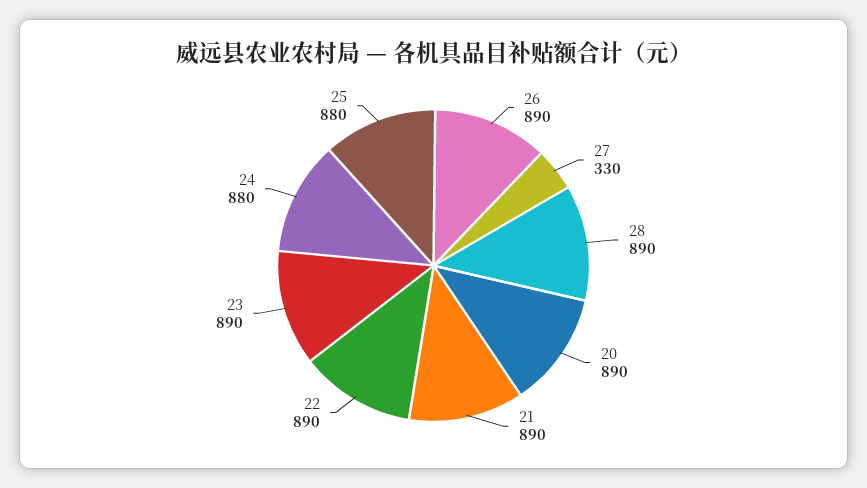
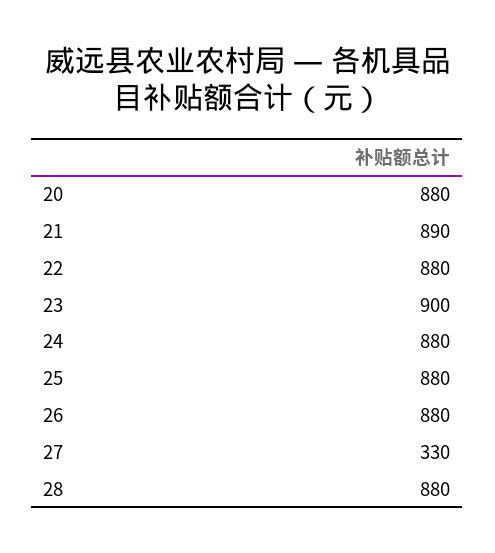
26: 890 -> 880
28: 890 -> 880
20: 890 -> 880
22: 890 -> 880
23: 890 -> 900

